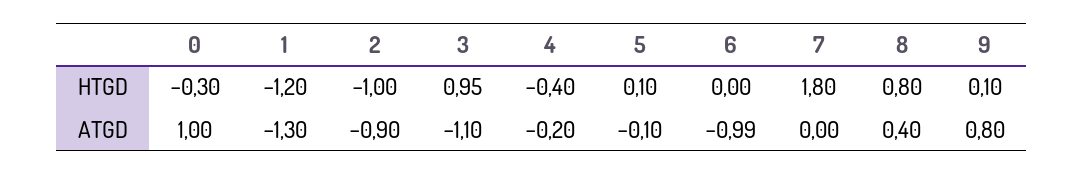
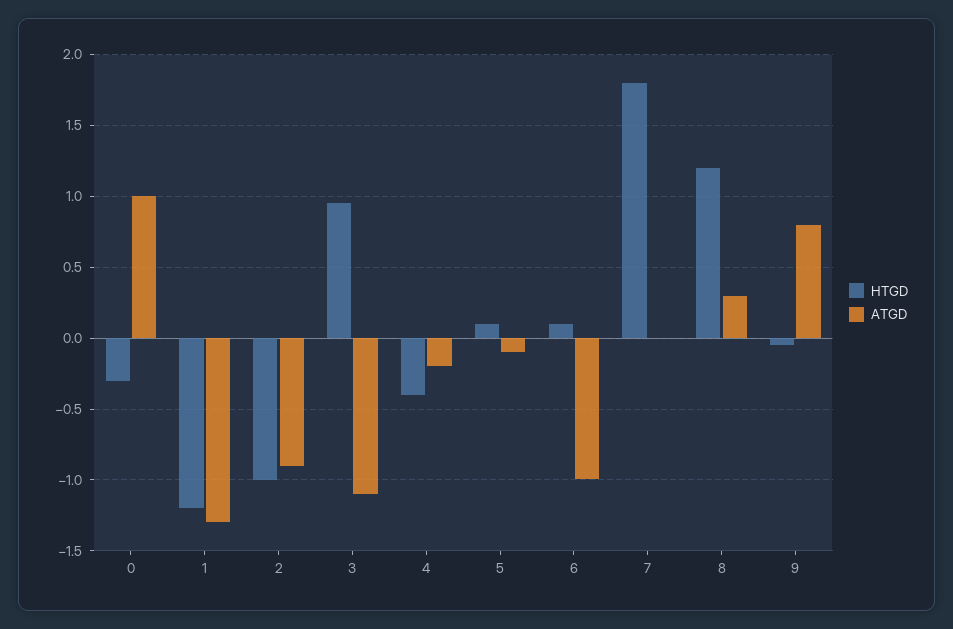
HTGD, 6: 0 -> 0.1
HTGD, 8: 0.8 -> 1.2
HTGD, 9: 0.1 -> -0.05
ATGD, 8: 0.4 -> 0.3

